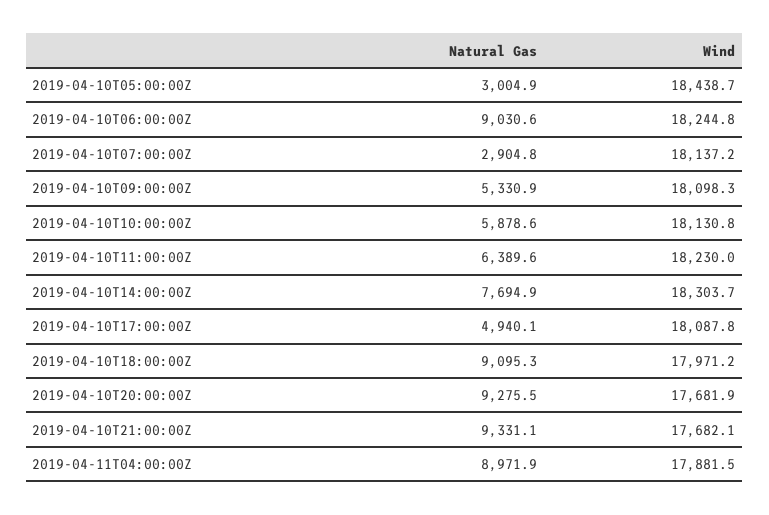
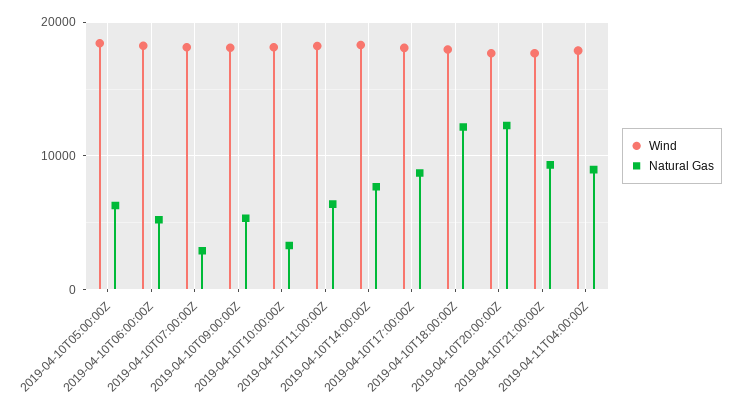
Natural Gas, 2019-04-10T05:00:00Z: 3004.9 -> 6000
Natural Gas, 2019-04-10T06:00:00Z: 9030.6 -> 5000
Natural Gas, 2019-04-10T10:00:00Z: 5878.6 -> 3000
Natural Gas, 2019-04-10T17:00:00Z: 4940.1 -> 9000
Natural Gas, 2019-04-10T18:00:00Z: 9095.3 -> 12000
Natural Gas, 2019-04-10T20:00:00Z: 9275.5 -> 12000

